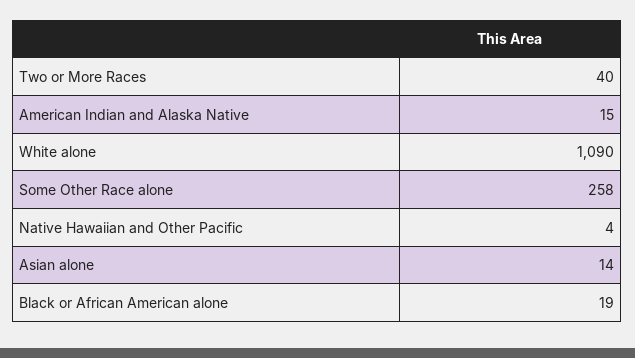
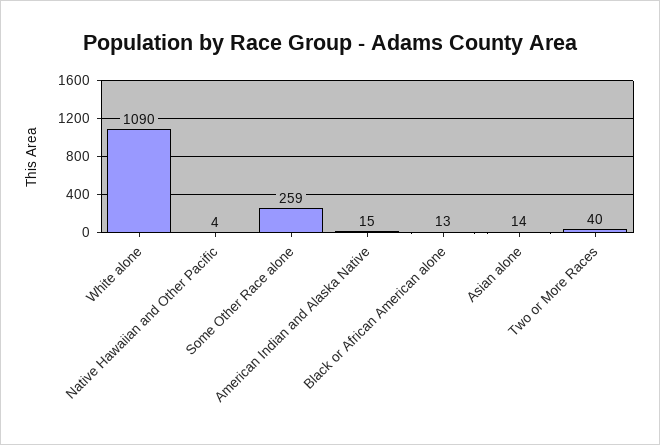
Some Other Race alone: 258 -> 259
Black or African American alone: 19 -> 13

